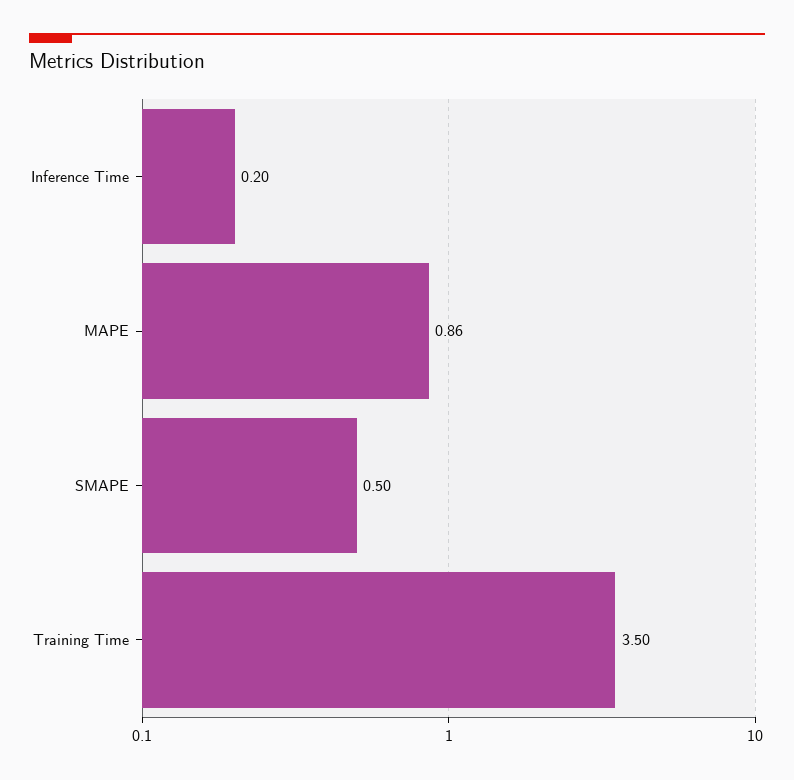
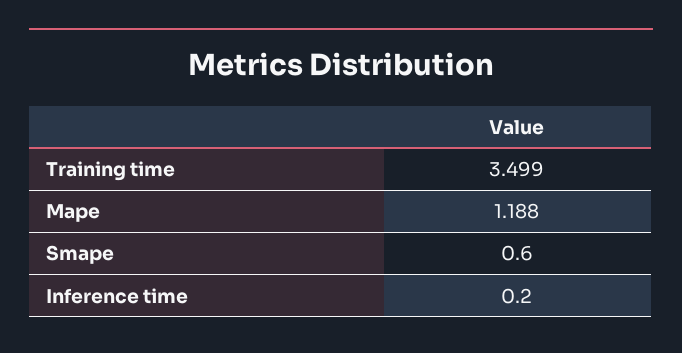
MAPE: 0.86 -> 1.188
SMAPE: 0.5 -> 0.6

